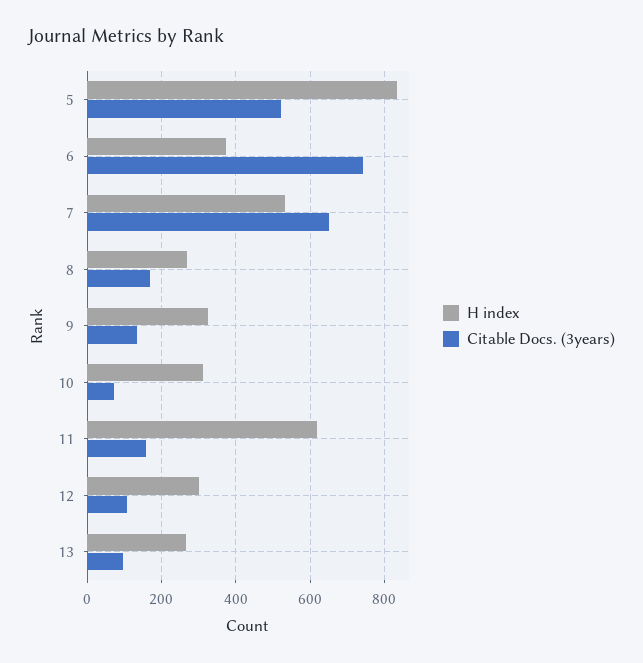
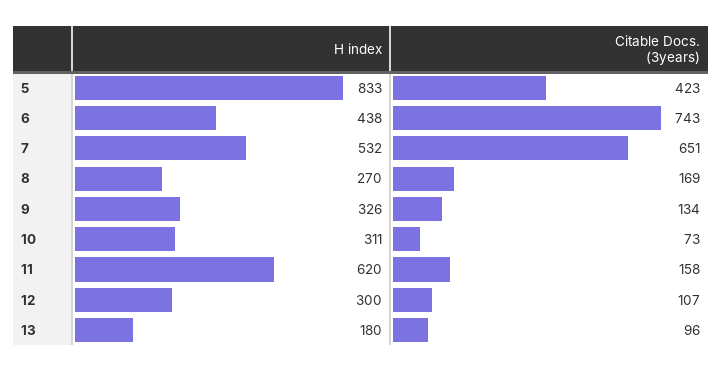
Citable Docs. (3years), 5: 520 -> 423
H index, 6: 380 -> 438
H index, 13: 260 -> 180

